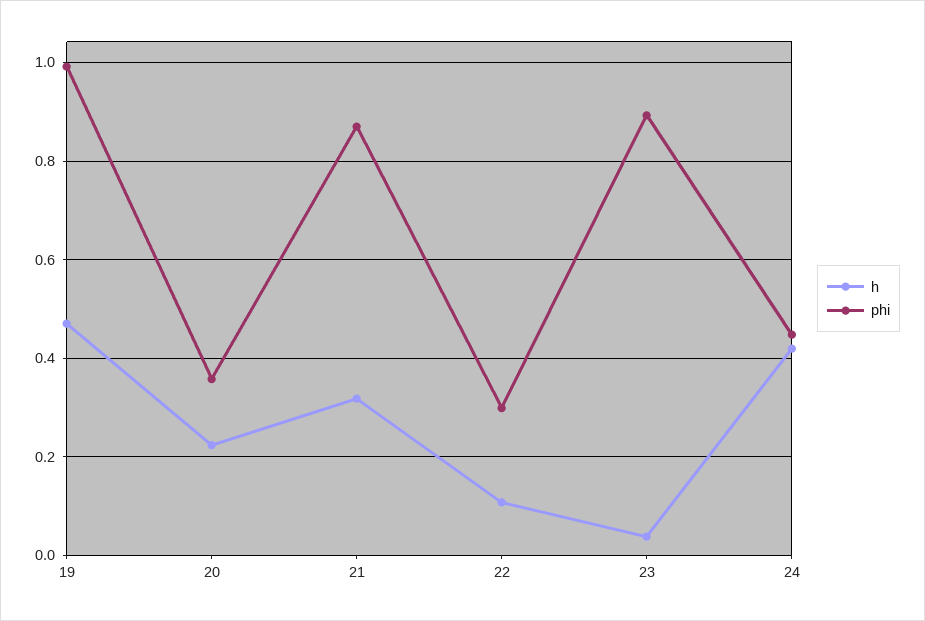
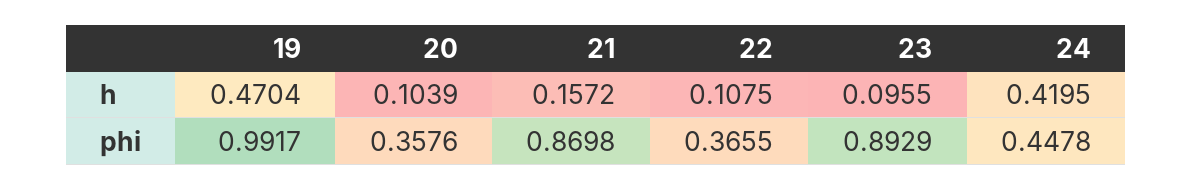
h, 20: 0.22 -> 0.1039
h, 21: 0.32 -> 0.1572
phi, 22: 0.3 -> 0.3655
h, 23: 0.04 -> 0.0955

